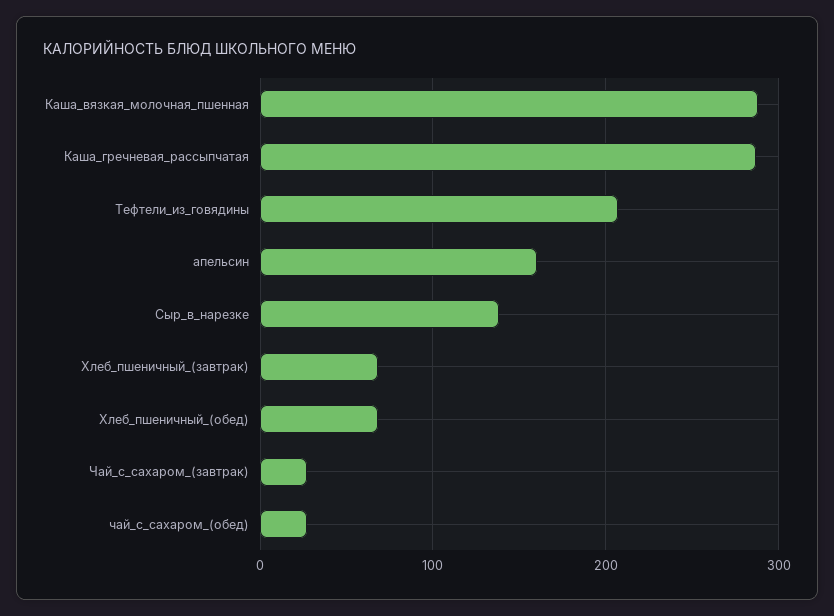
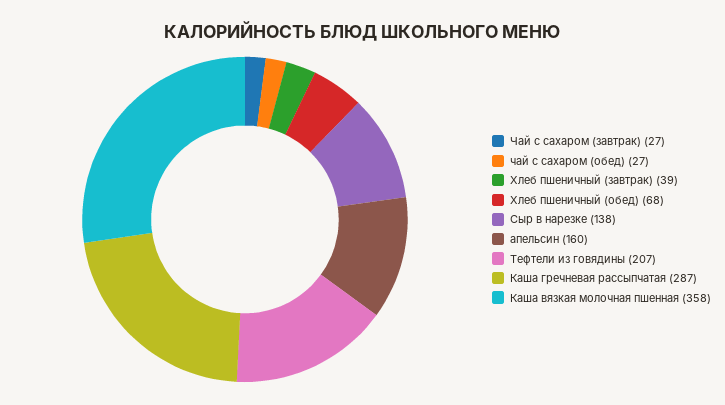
Каша_вязкая_молочная_пшенная: 290 -> 358
Хлеб_пшеничный_(завтрак): 70 -> 39

